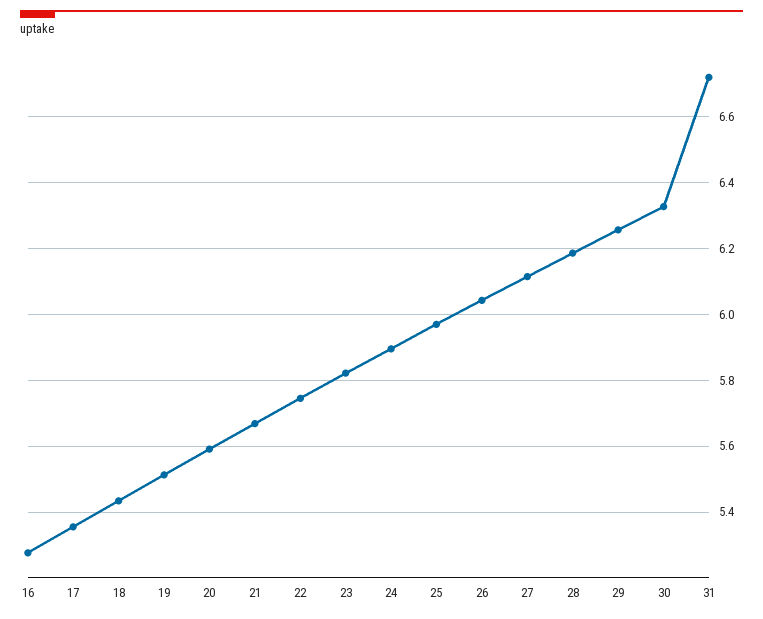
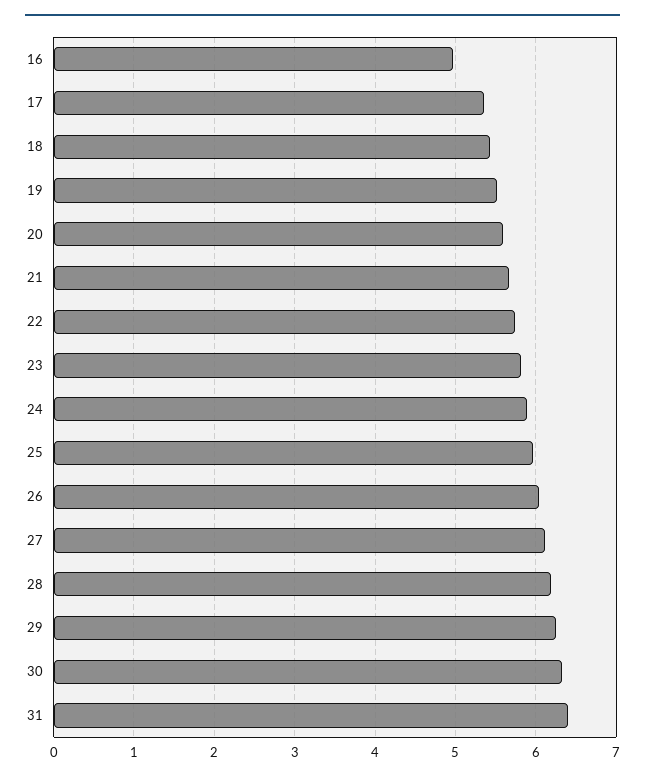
16: 5.28 -> 5
31: 6.72 -> 6.4

